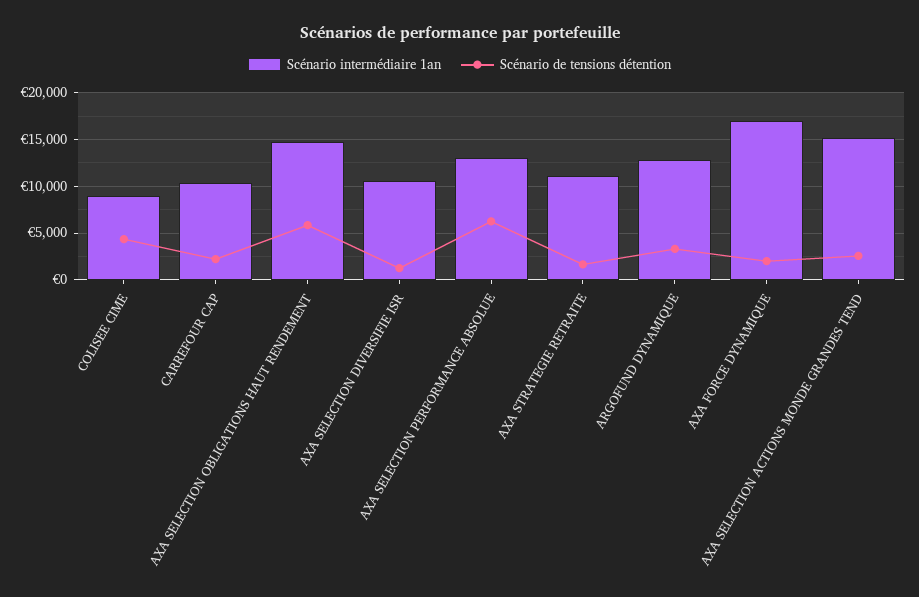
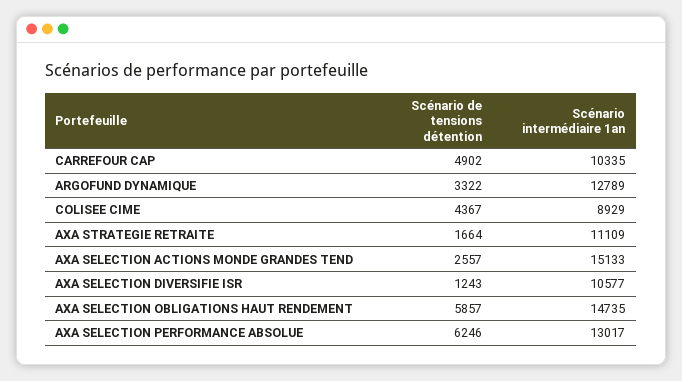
Scénario de tensions détention, CARREFOUR CAP: 2000 -> 4902
Scénario intermédiaire 1an, AXA FORCE DYNAMIQUE: 17000 -> none
Scénario de tensions détention, AXA FORCE DYNAMIQUE: 2000 -> none

